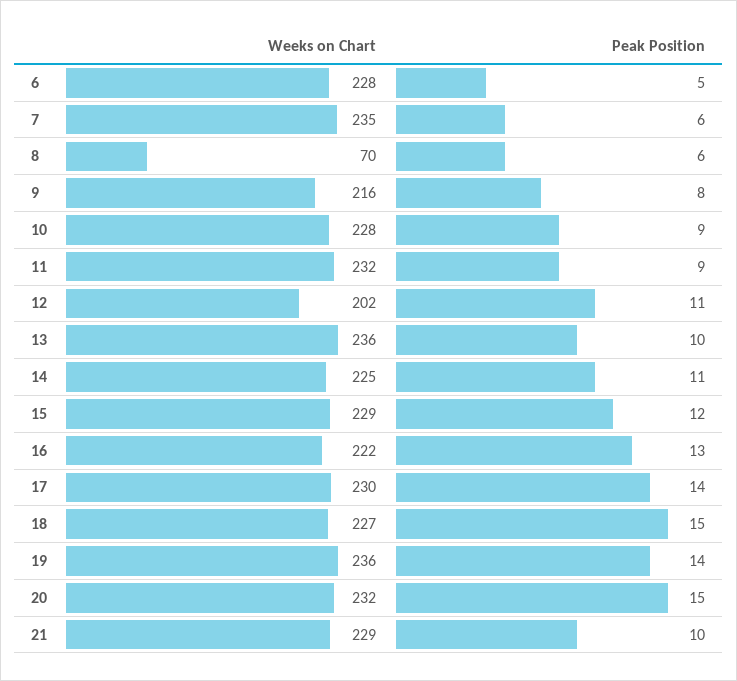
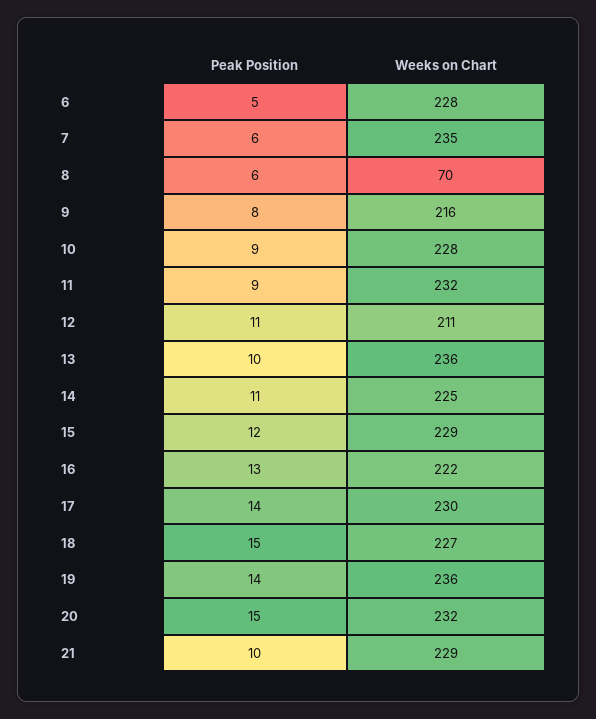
Weeks on Chart, 12: 202 -> 211

